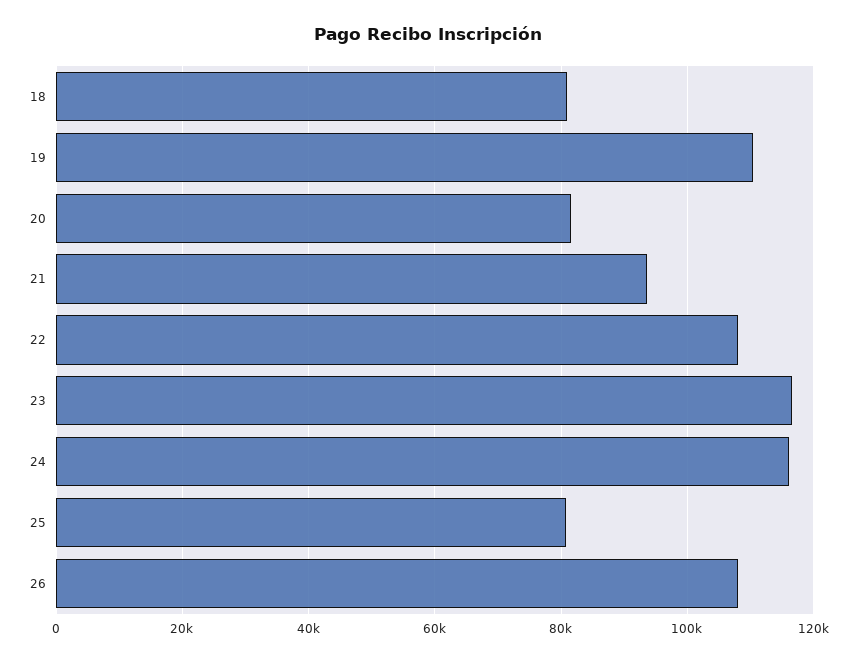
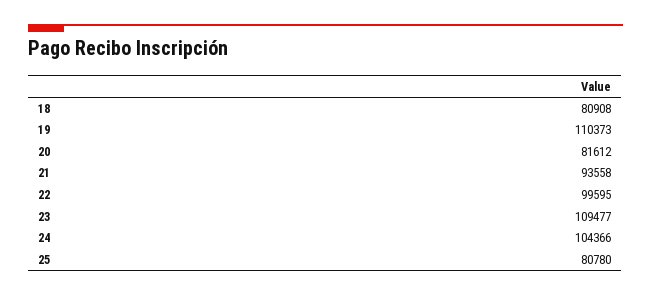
22: 108000 -> 99595
23: 116000 -> 109477
24: 116000 -> 104366
26: 108000 -> none

